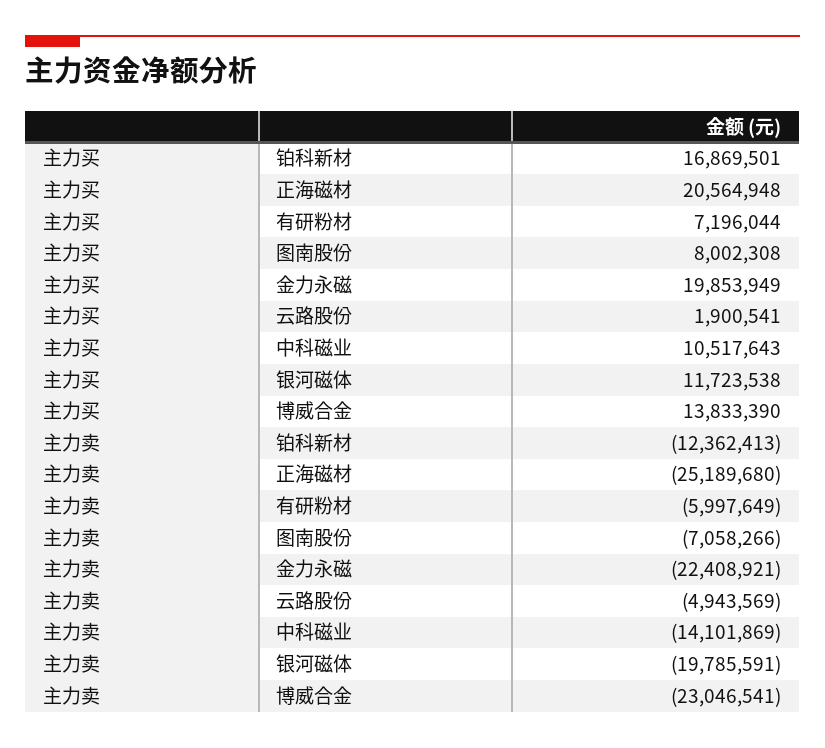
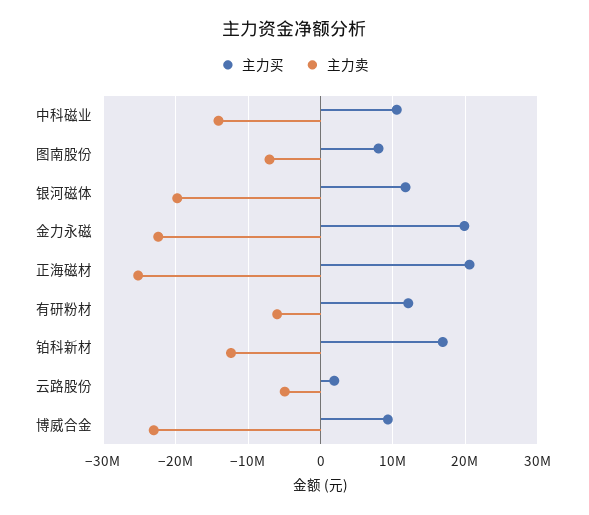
主力买, 有研粉材: 7196044 -> 12000000
主力买, 博威合金: 13833390 -> 9000000

